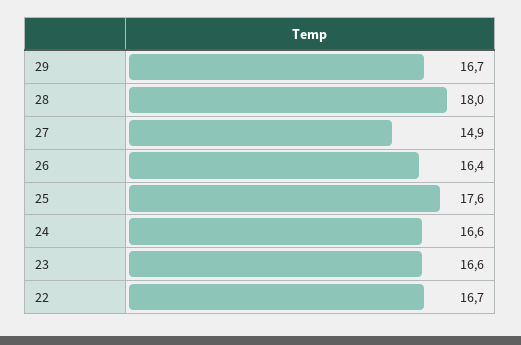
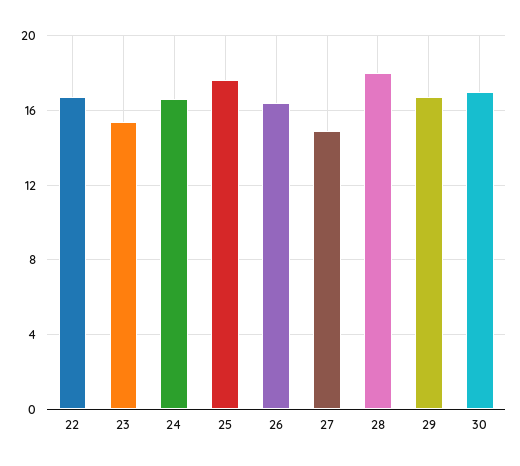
23: 16.6 -> 15.5
30: none -> 17

